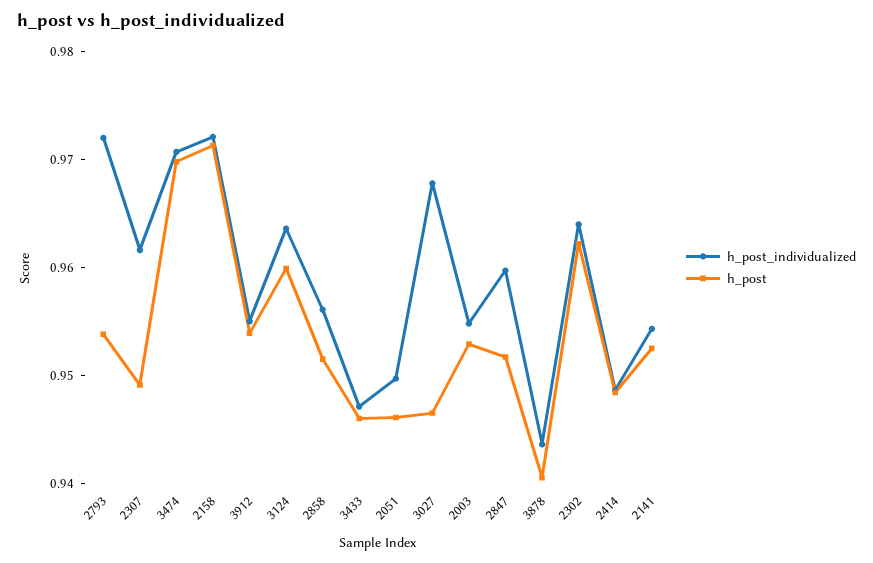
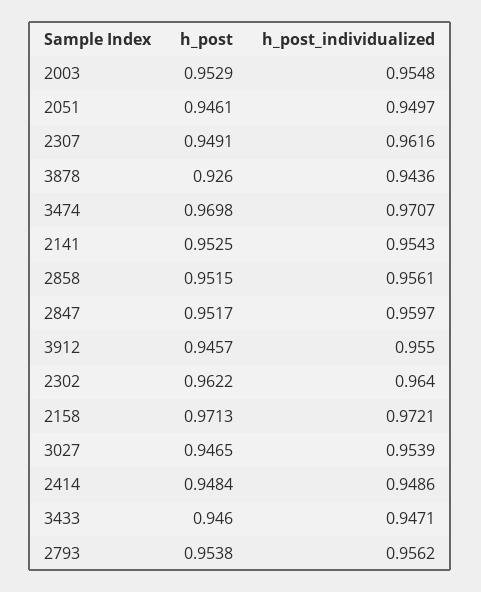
h_post_individualized, 2793: 0.972 -> 0.9562
h_post, 3912: 0.954 -> 0.9457
h_post_individualized, 3124: 0.964 -> none
h_post, 3124: 0.96 -> none
h_post_individualized, 3027: 0.968 -> 0.9539
h_post, 3878: 0.94 -> 0.926

